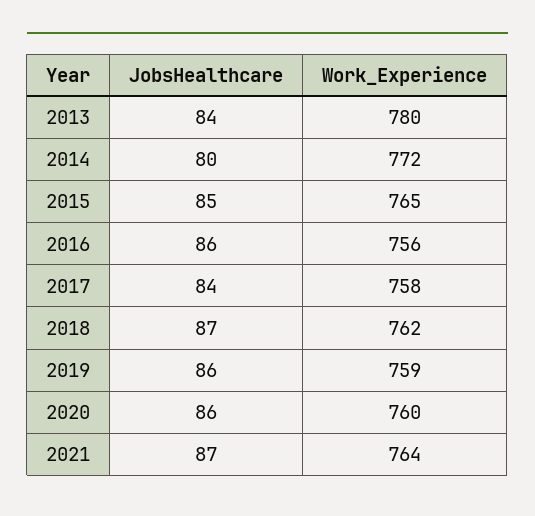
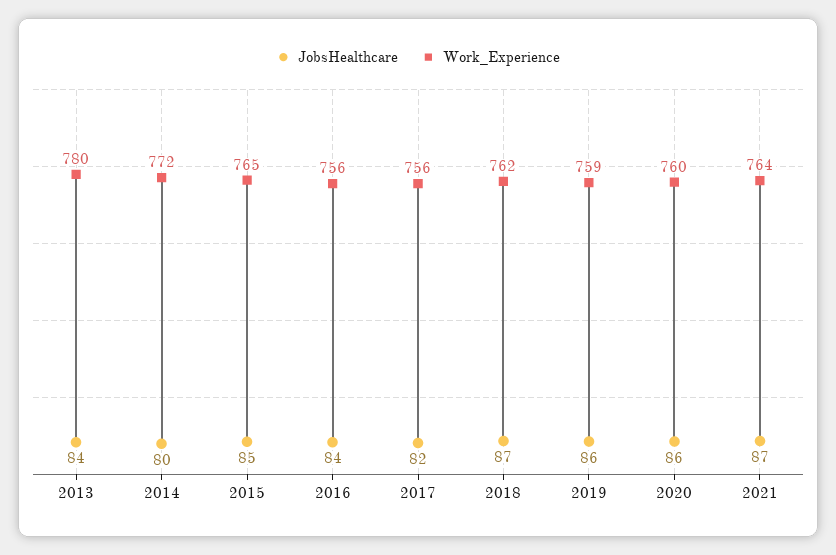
JobsHealthcare, 2016: 86 -> 84
JobsHealthcare, 2017: 84 -> 82
Work_Experience, 2017: 758 -> 756

